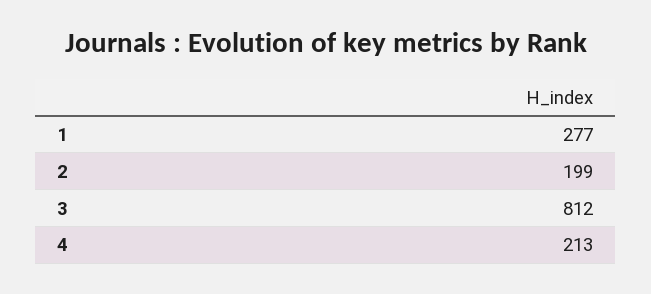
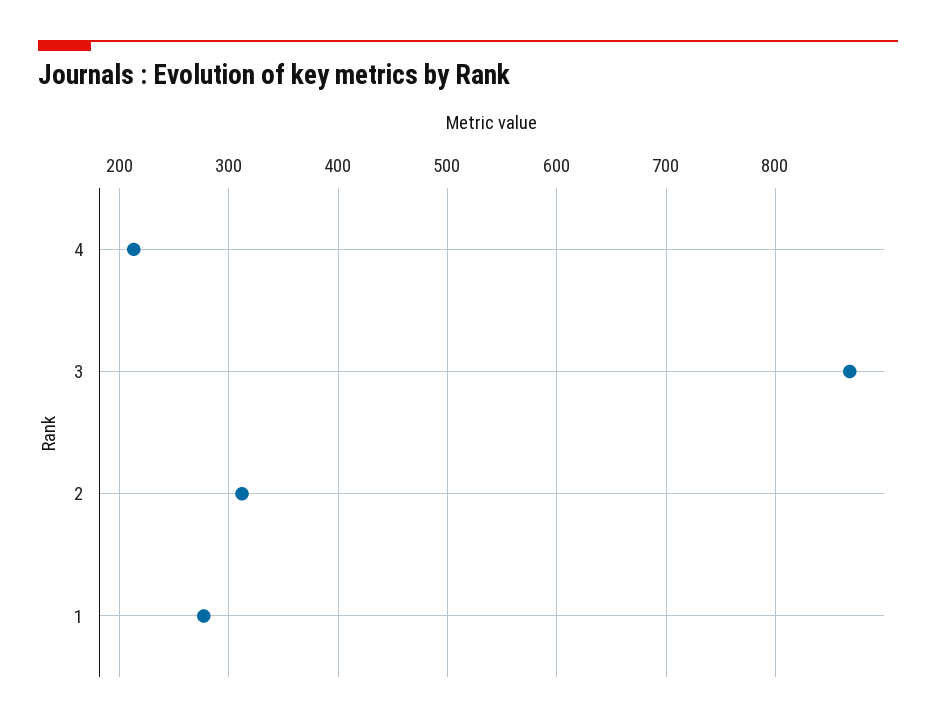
2: 199 -> 310
3: 812 -> 870

